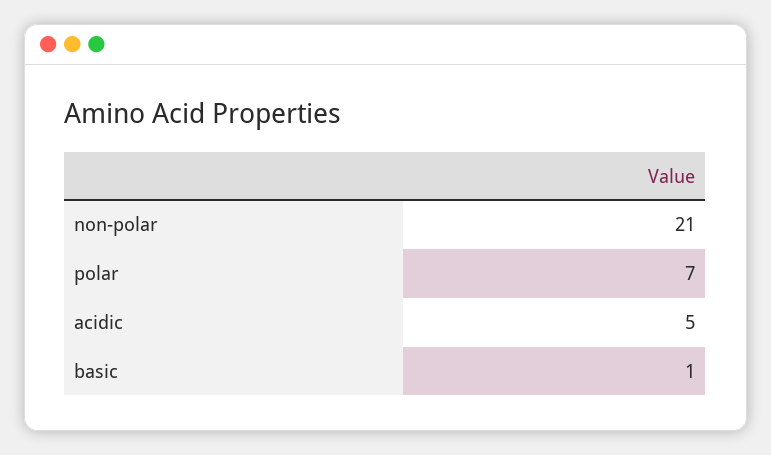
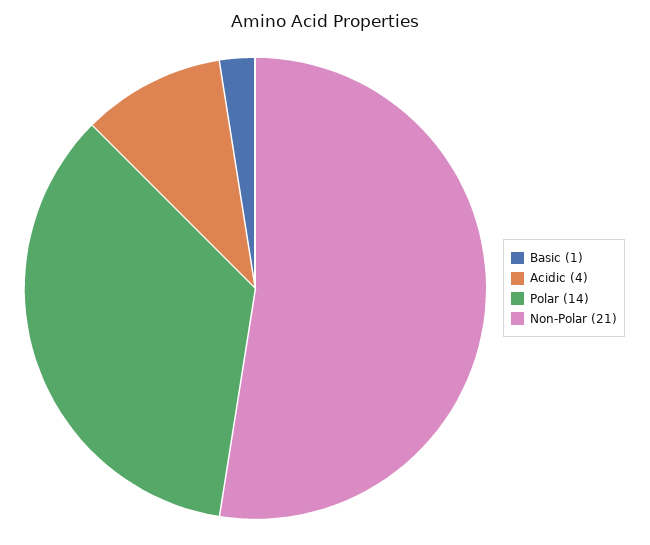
polar: 7 -> 14
acidic: 5 -> 4

